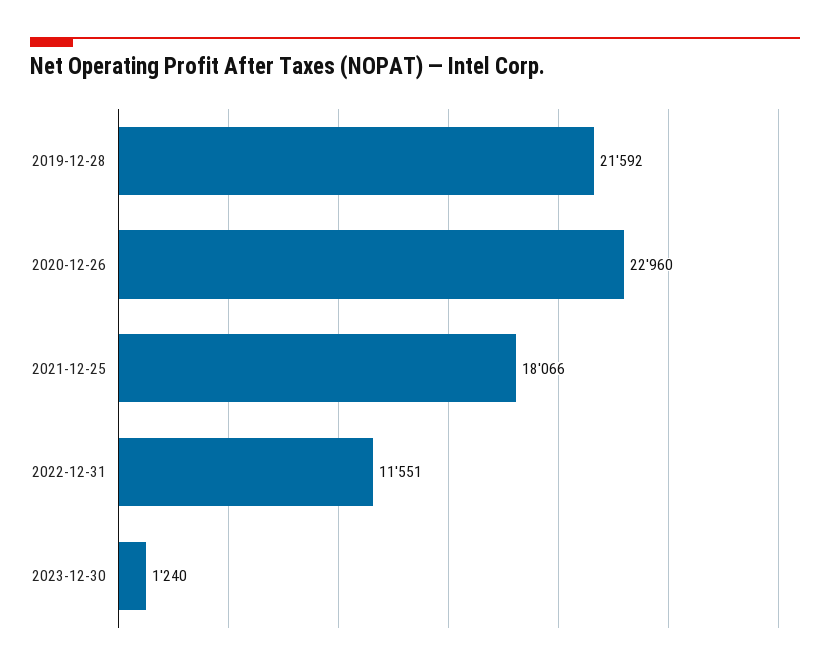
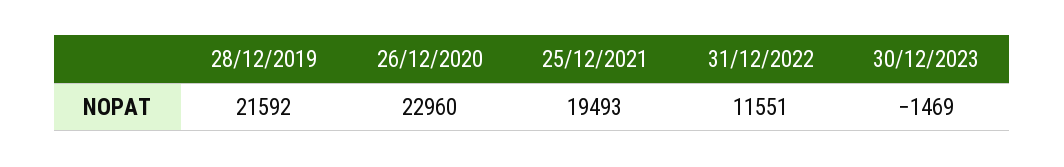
2021-12-25: 18066 -> 19493
2023-12-30: 1240 -> -1469

